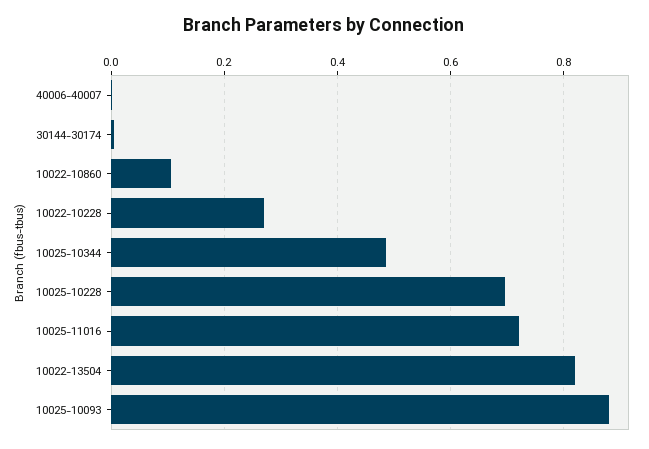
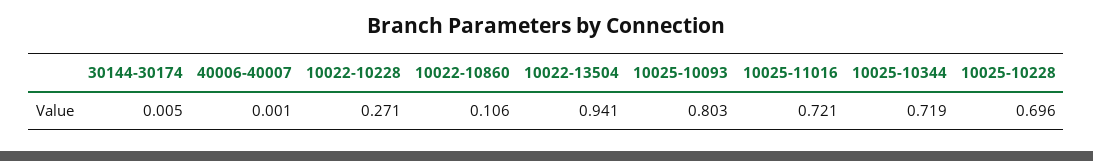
10025-10344: 0.48 -> 0.719
10022-13504: 0.82 -> 0.941
10025-10093: 0.88 -> 0.803

